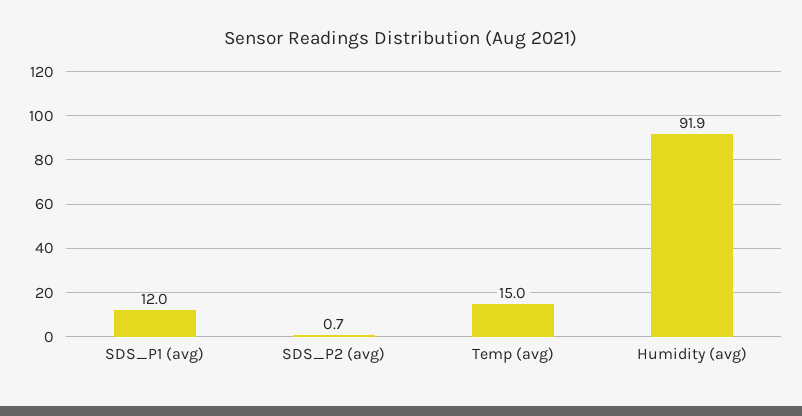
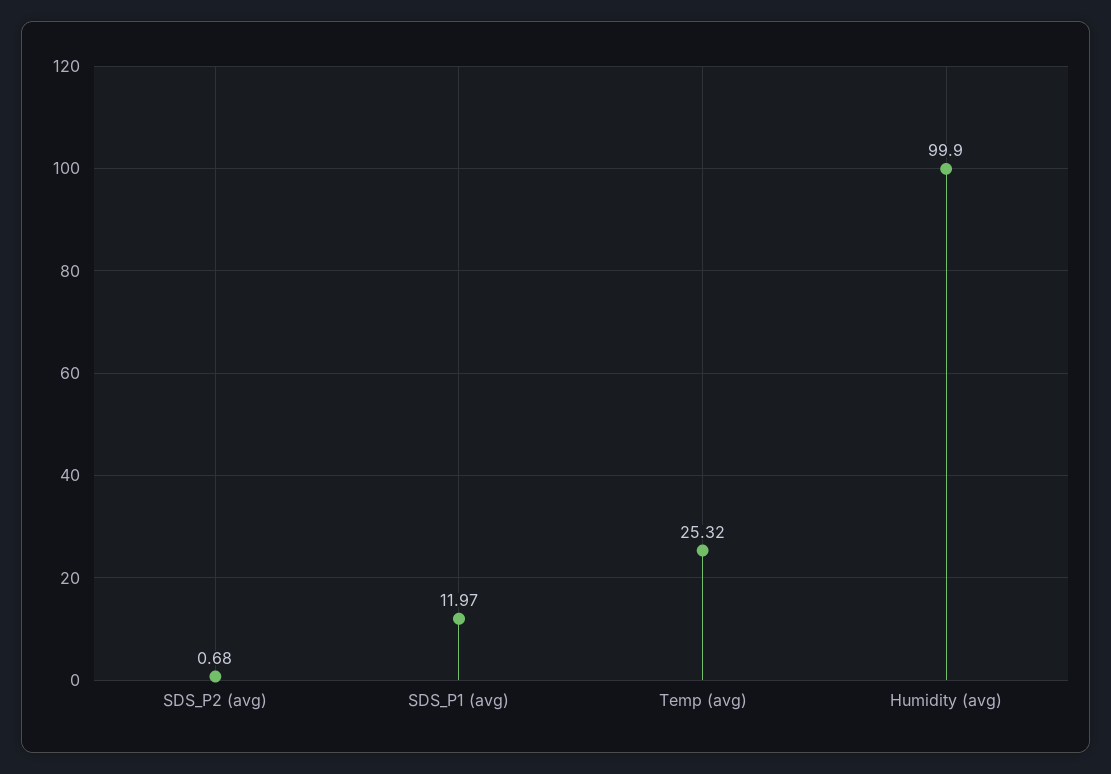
Temp (avg): 15 -> 25.32
Humidity (avg): 91.9 -> 99.9

